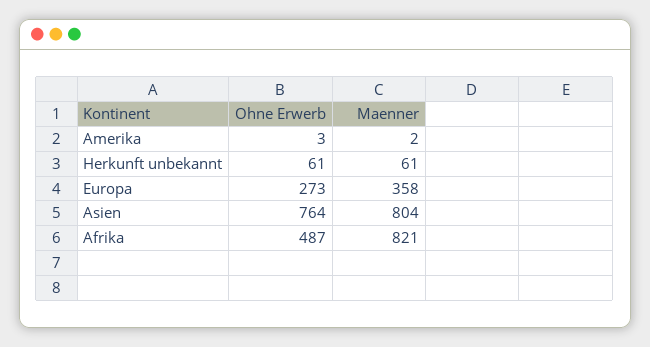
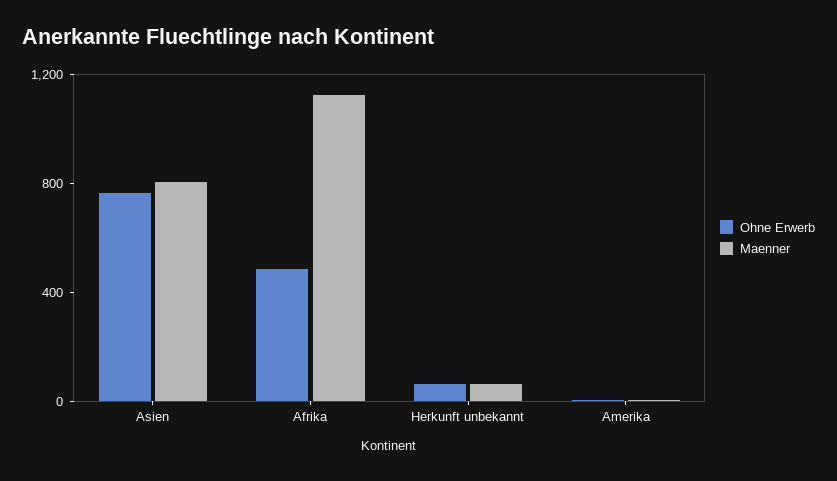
Ohne Erwerb, Europa: 273 -> none
Maenner, Europa: 358 -> none
Maenner, Afrika: 821 -> 1100

